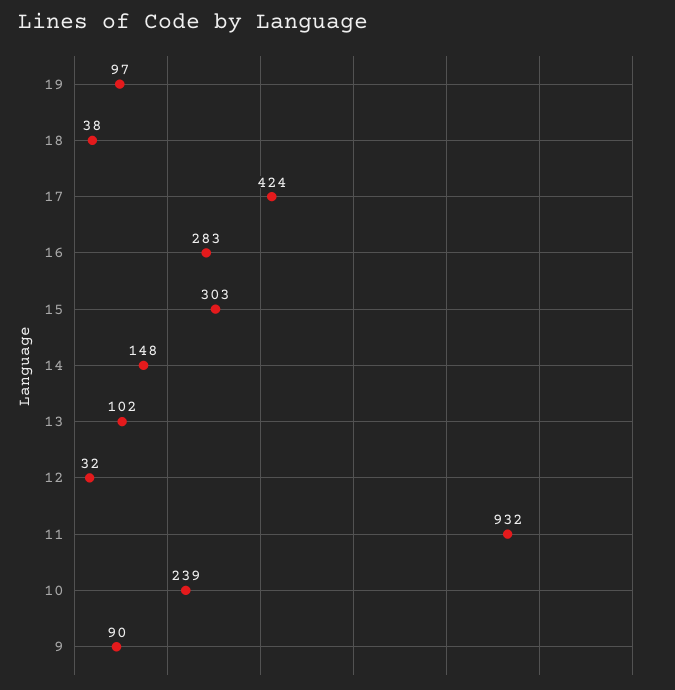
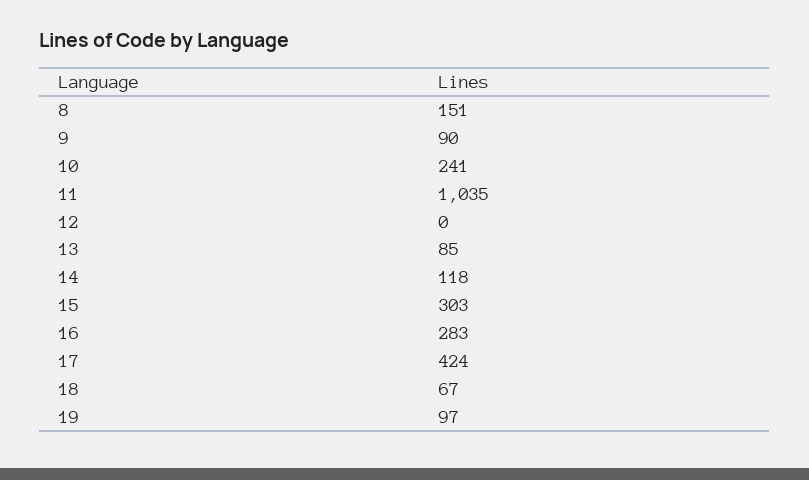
18: 38 -> 67
14: 148 -> 118
13: 102 -> 85
12: 32 -> 0
11: 932 -> 1035
10: 239 -> 241
8: none -> 151

